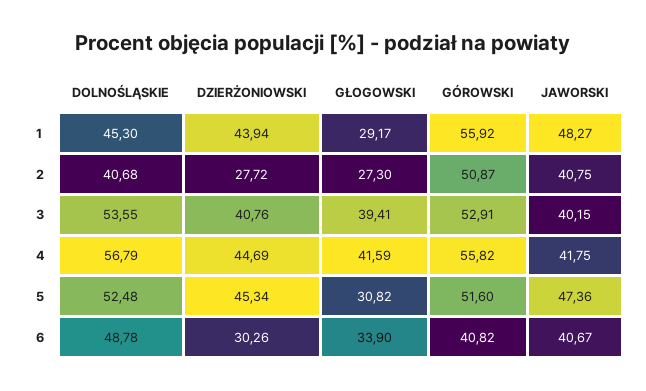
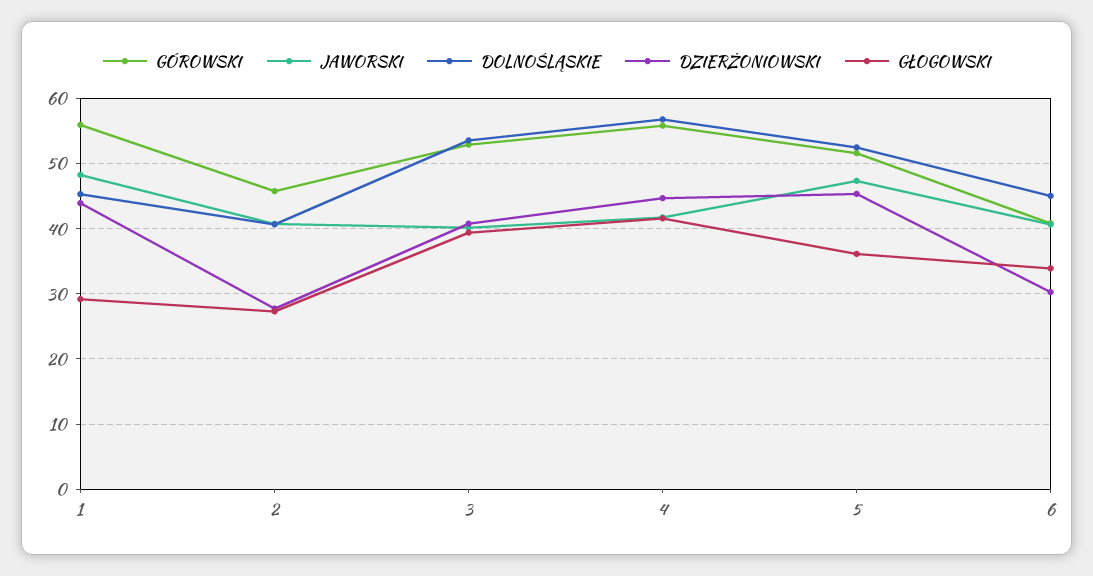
GÓROWSKI, 2: 50.87 -> 46
GŁOGOWSKI, 5: 30.82 -> 36
DOLNOŚLĄSKIE, 6: 48.78 -> 45

